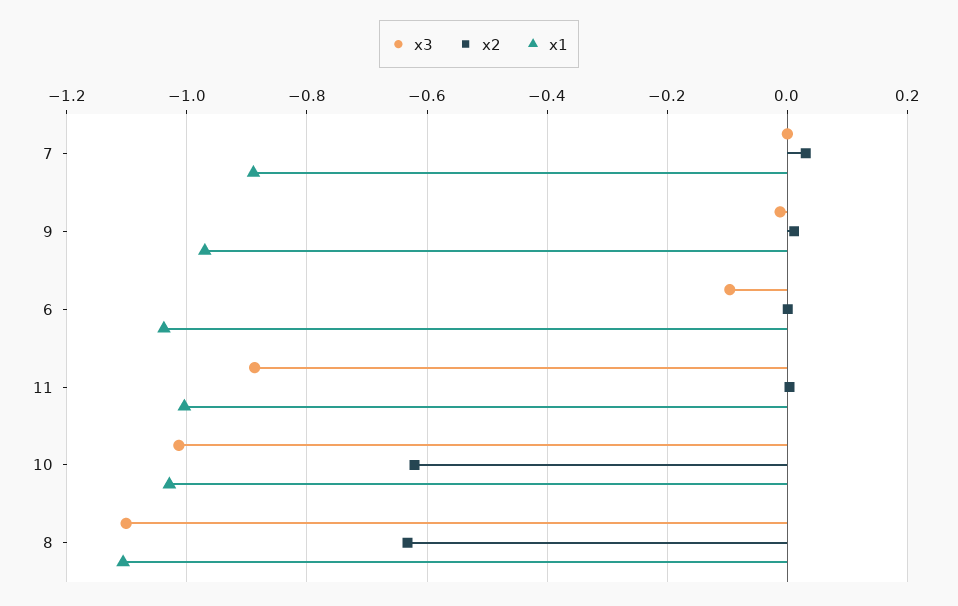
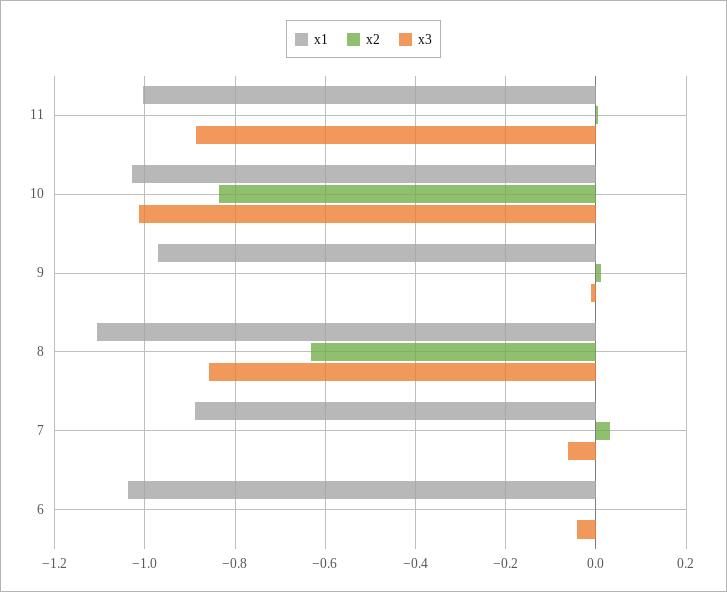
x3, 7: 0 -> -0.06
x3, 6: -0.1 -> -0.04
x2, 10: -0.62 -> -0.84
x3, 8: -1.1 -> -0.86

